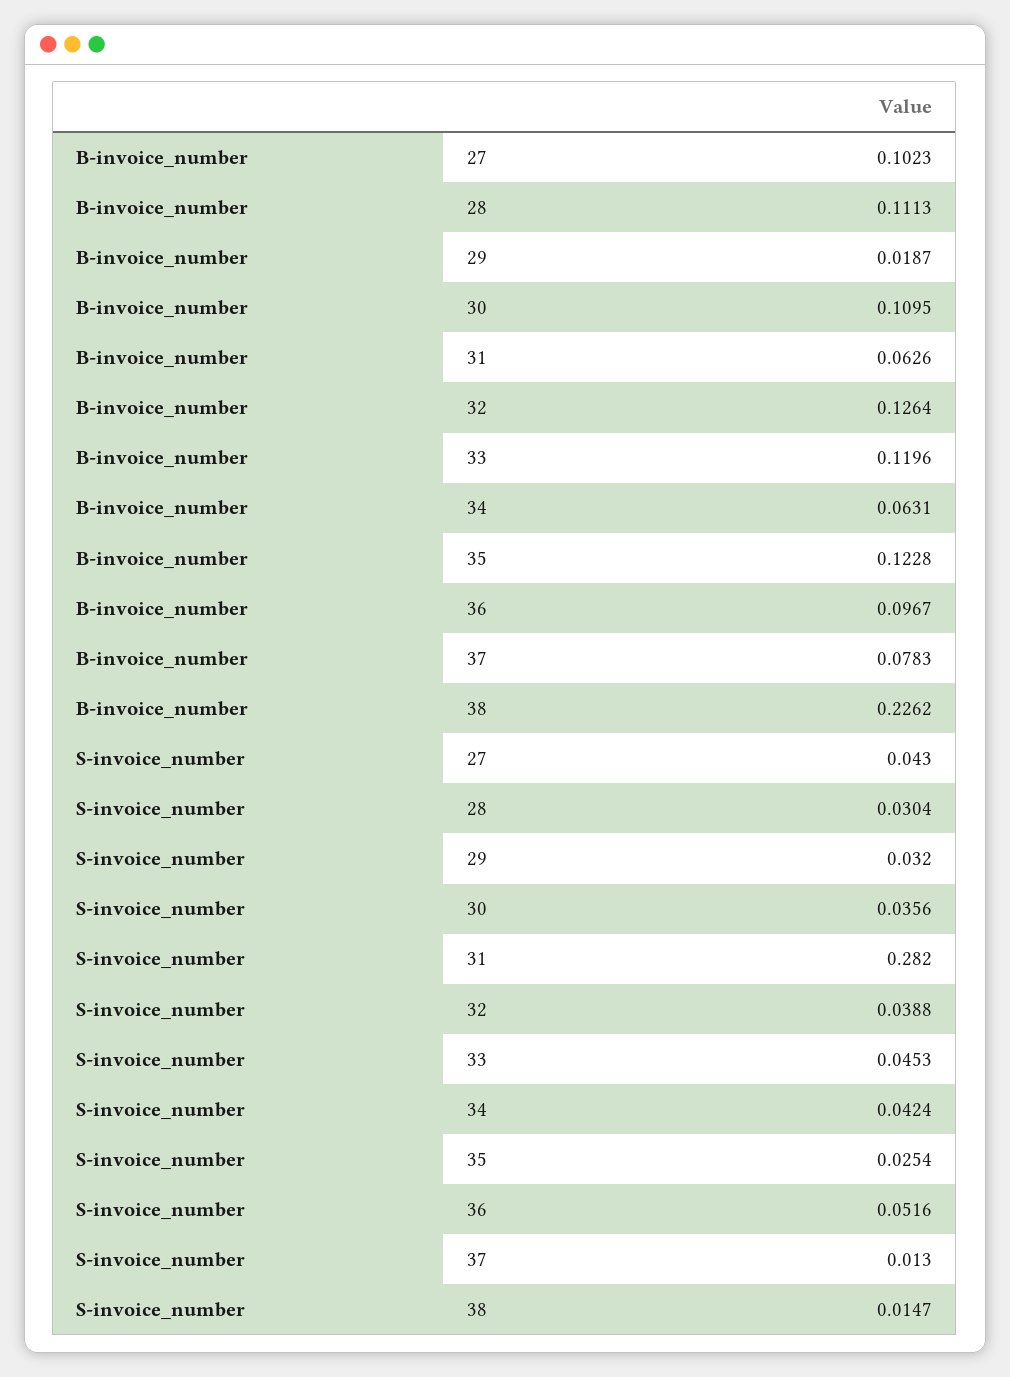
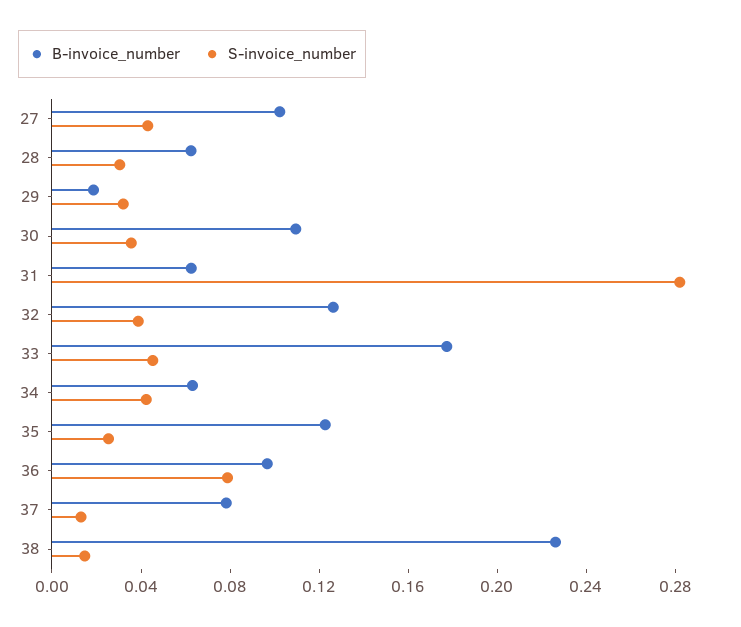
B-invoice_number, 28: 0.1113 -> 0.06
B-invoice_number, 33: 0.1196 -> 0.18
S-invoice_number, 36: 0.0516 -> 0.08

